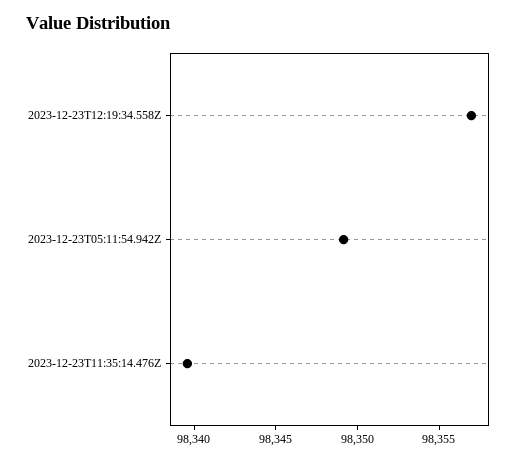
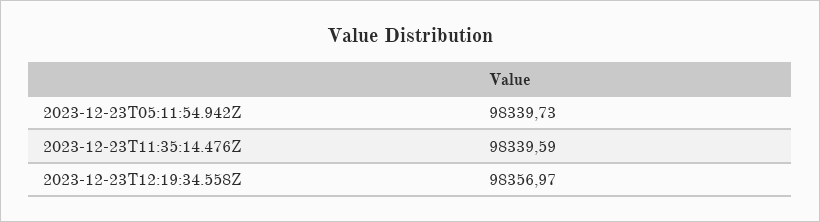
2023-12-23T05:11:54.942Z: 98349 -> 98339.73

